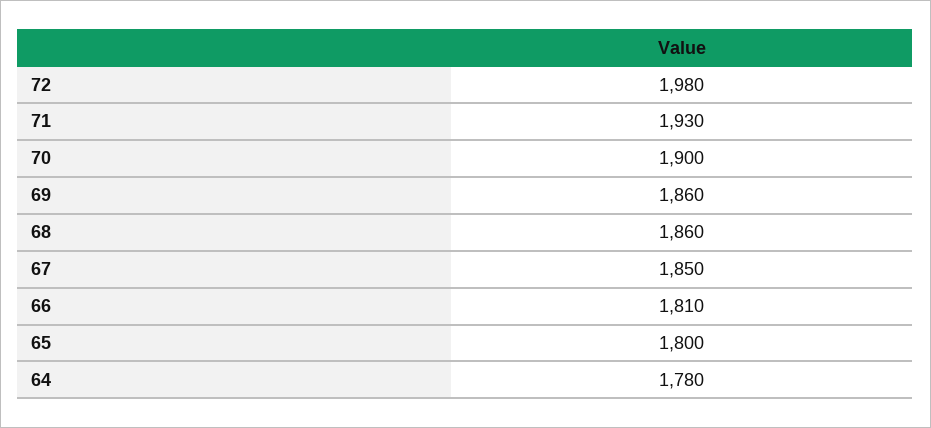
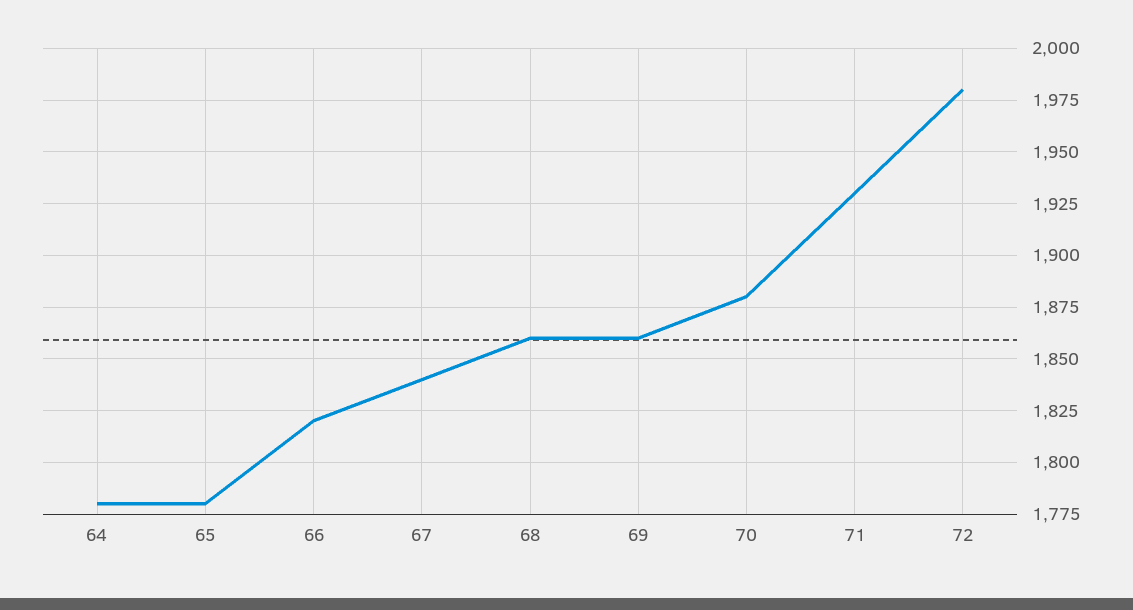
70: 1900 -> 1880
67: 1850 -> 1840
66: 1810 -> 1820
65: 1800 -> 1780

